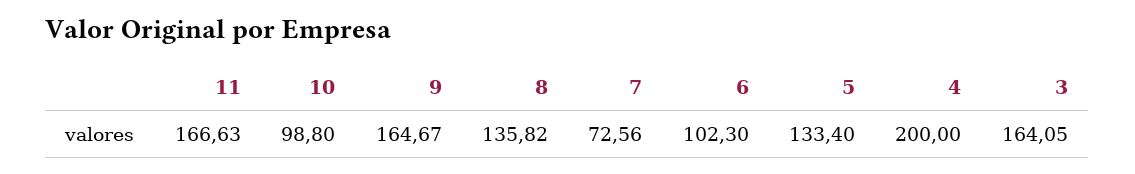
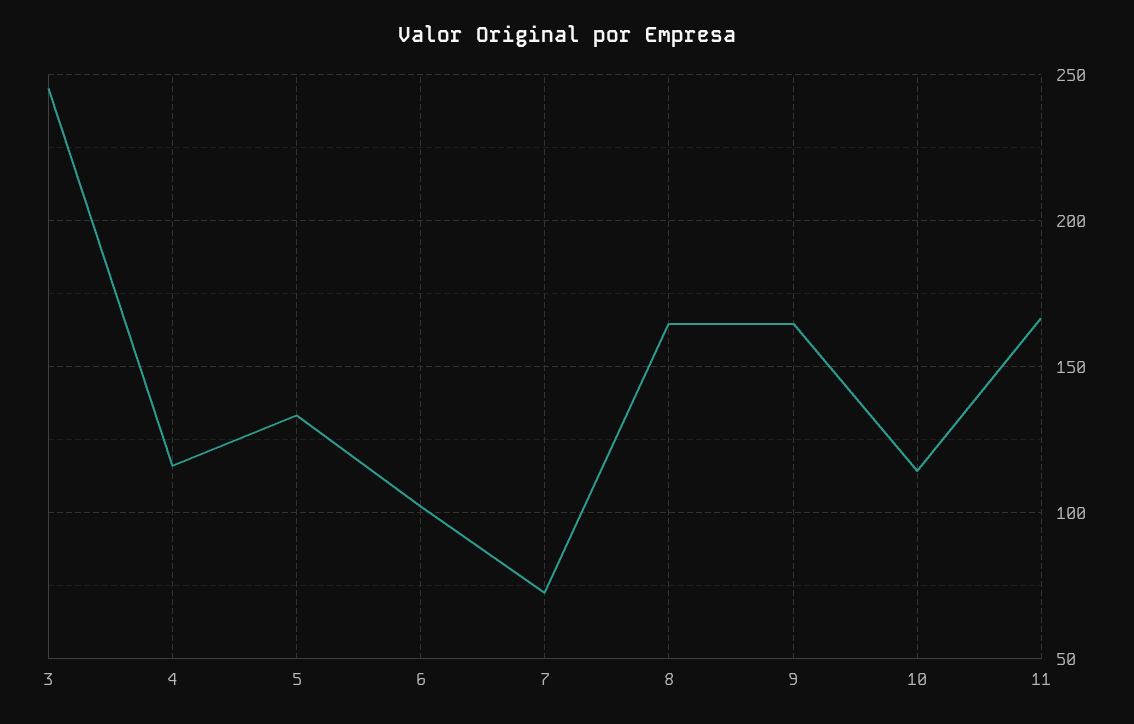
10: 98.8 -> 115
8: 135.82 -> 165
4: 200 -> 115
3: 164.05 -> 245

